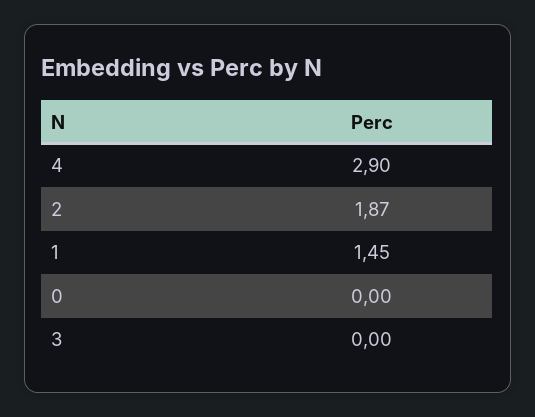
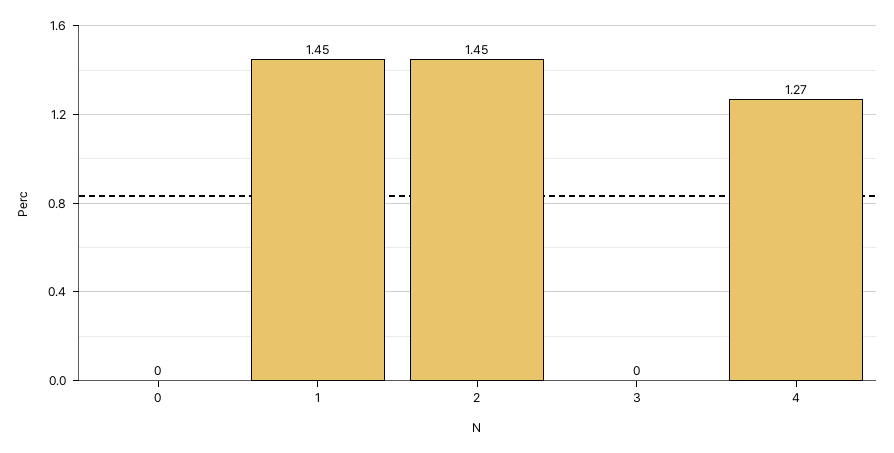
4: 2.9 -> 1.27
2: 1.87 -> 1.45

